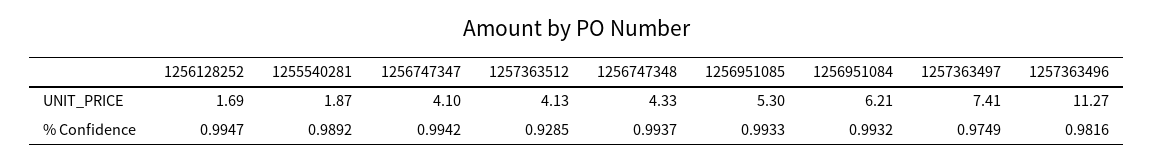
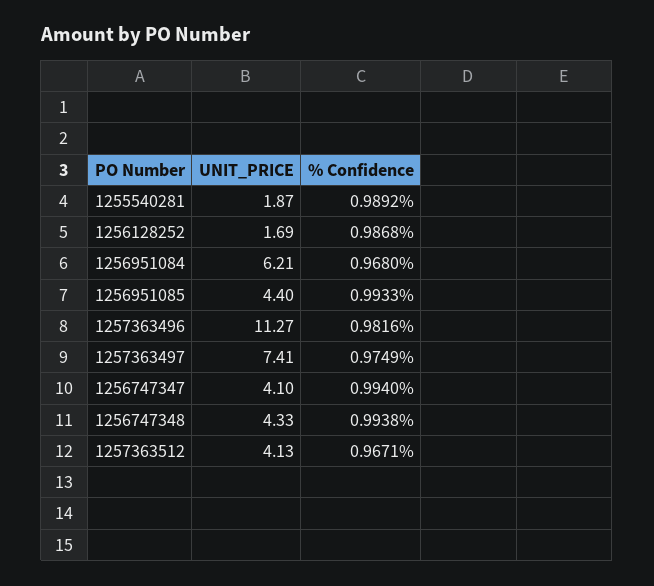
1256951085, UNIT_PRICE: 5.3 -> 4.4
1256128252, % Confidence: 0.9947 -> 0.9868
1256747347, % Confidence: 0.9942 -> 0.994
1257363512, % Confidence: 0.9285 -> 0.9671
1256747348, % Confidence: 0.9937 -> 0.9938
1256951084, % Confidence: 0.9932 -> 0.968

